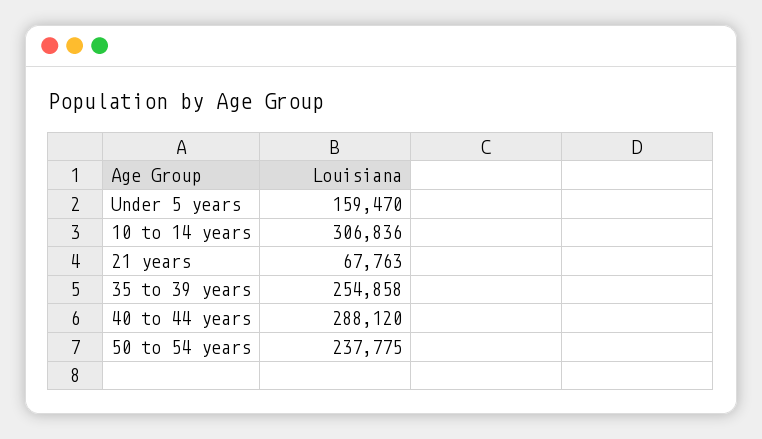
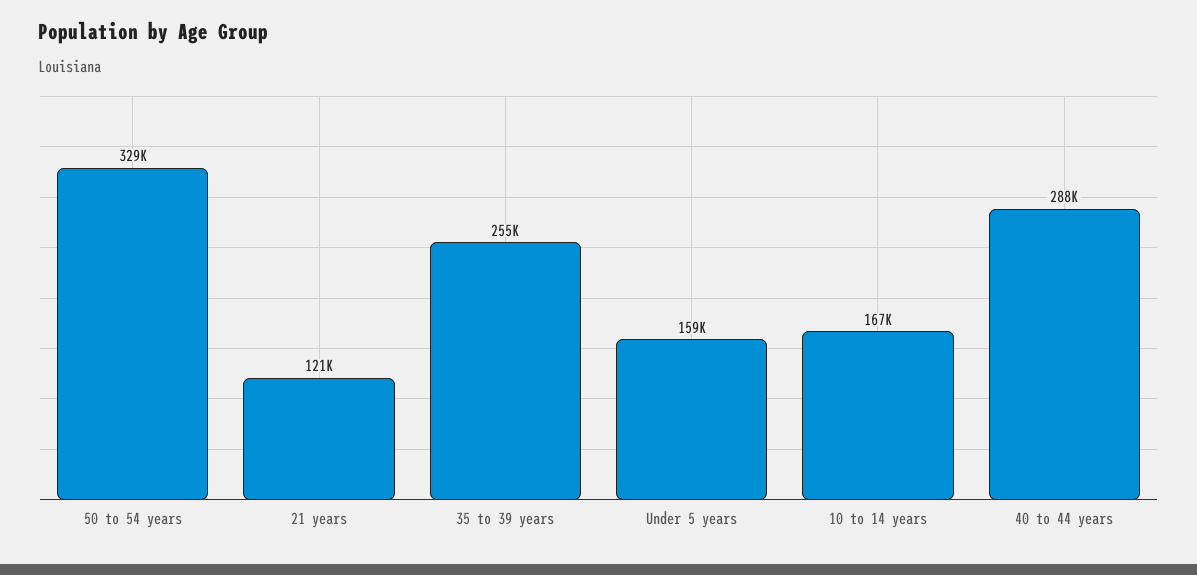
10 to 14 years: 306836 -> 167000
21 years: 67763 -> 121000
50 to 54 years: 237775 -> 329000

